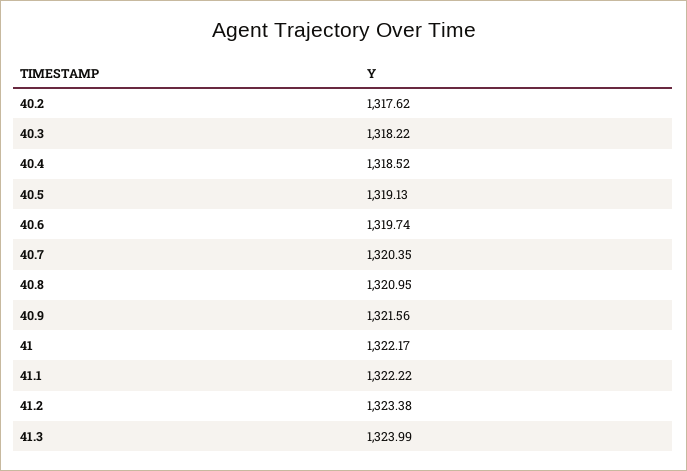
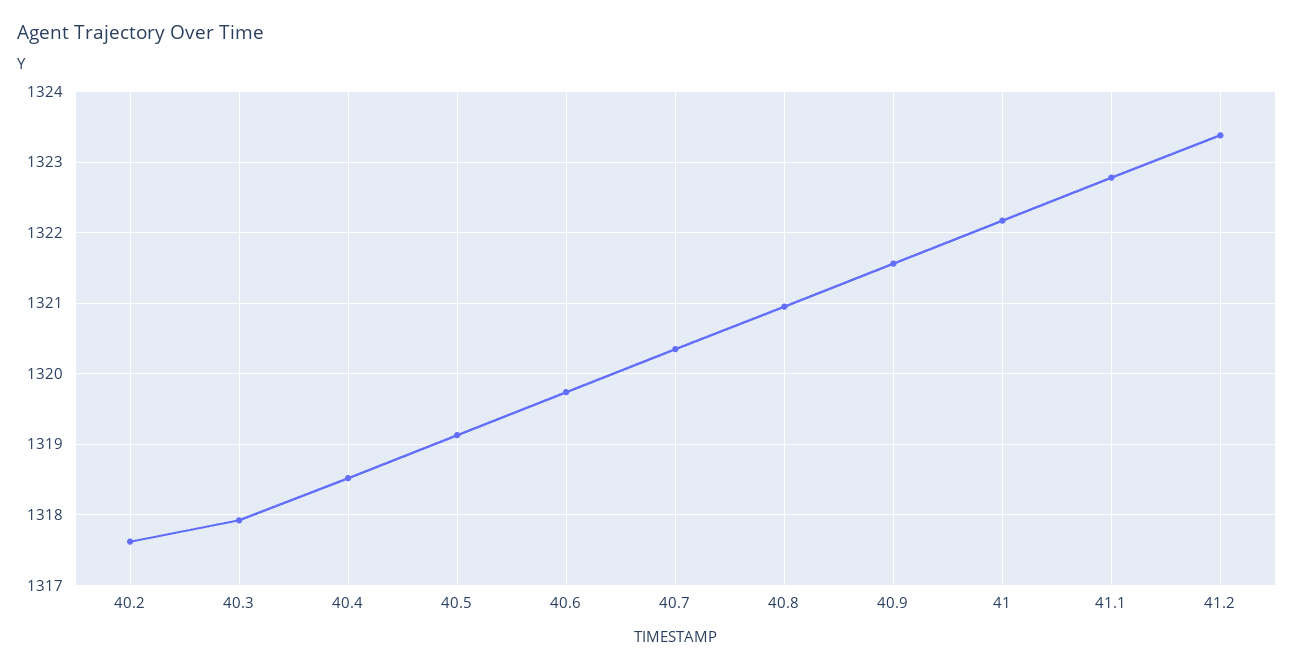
40.3: 1318.22 -> 1317.9
41.1: 1322.22 -> 1322.8
41.3: 1323.99 -> none

